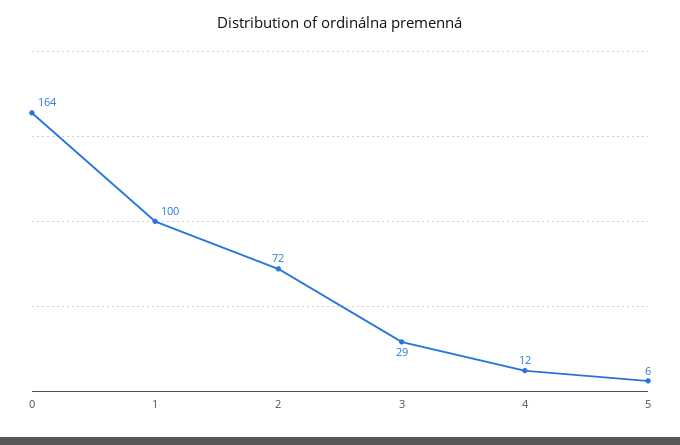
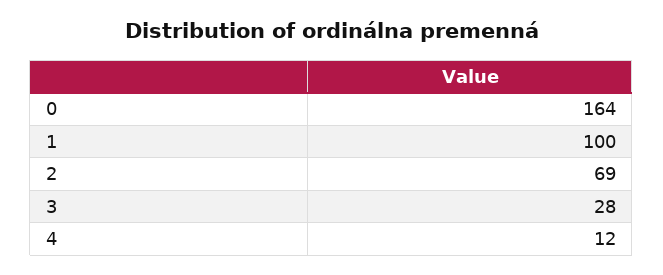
2: 72 -> 69
3: 29 -> 28
5: 6 -> none

